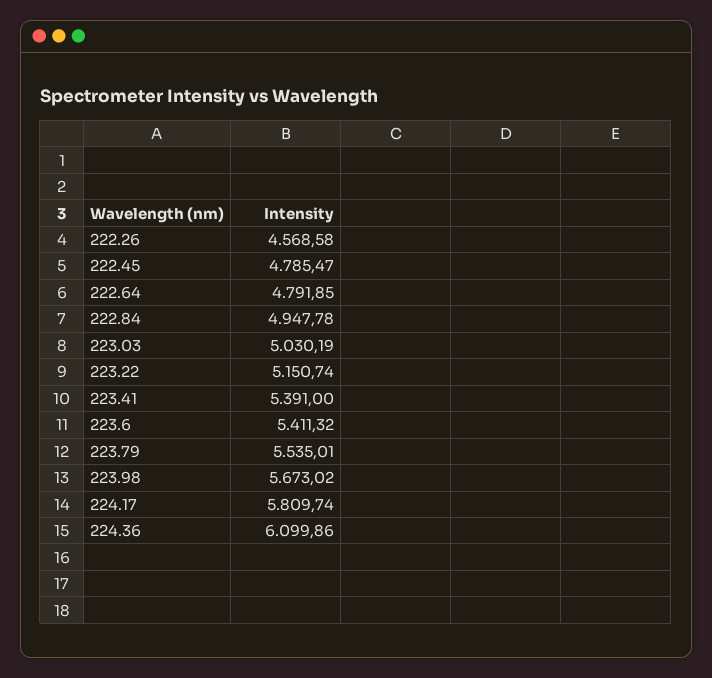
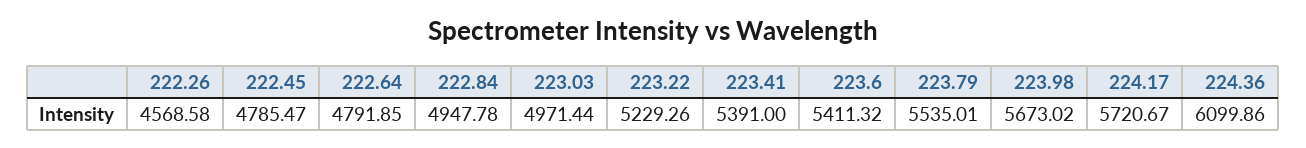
223.03: 5030.19 -> 4971.44
223.22: 5150.74 -> 5229.26
224.17: 5809.74 -> 5720.67

